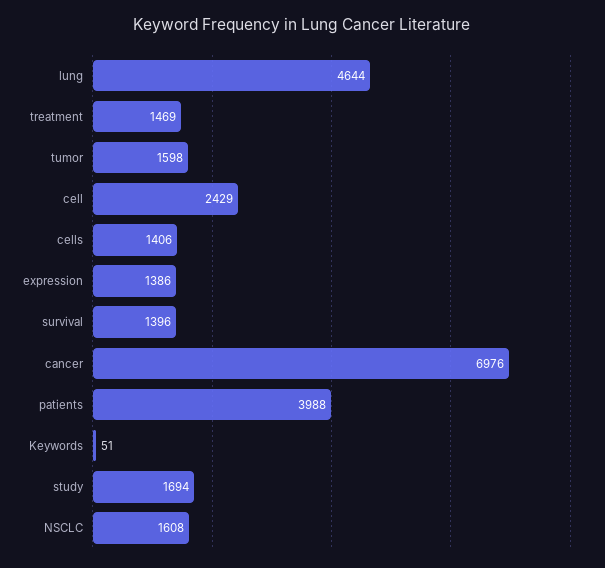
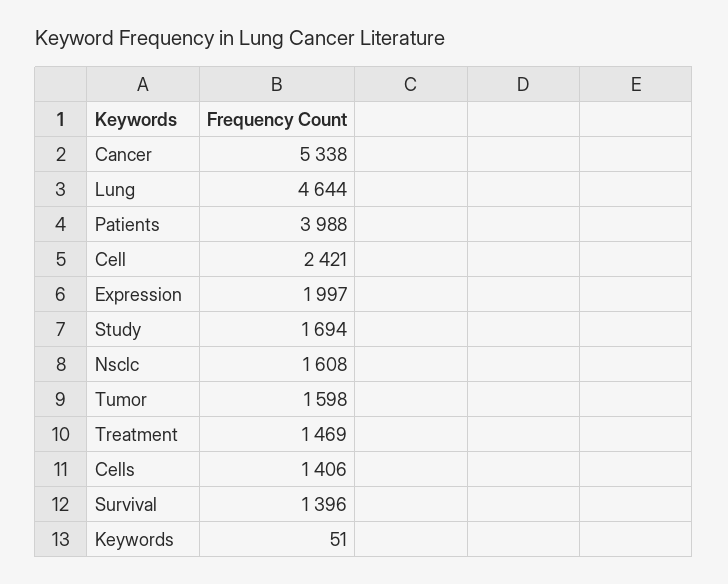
cell: 2429 -> 2421
expression: 1386 -> 1997
cancer: 6976 -> 5338

